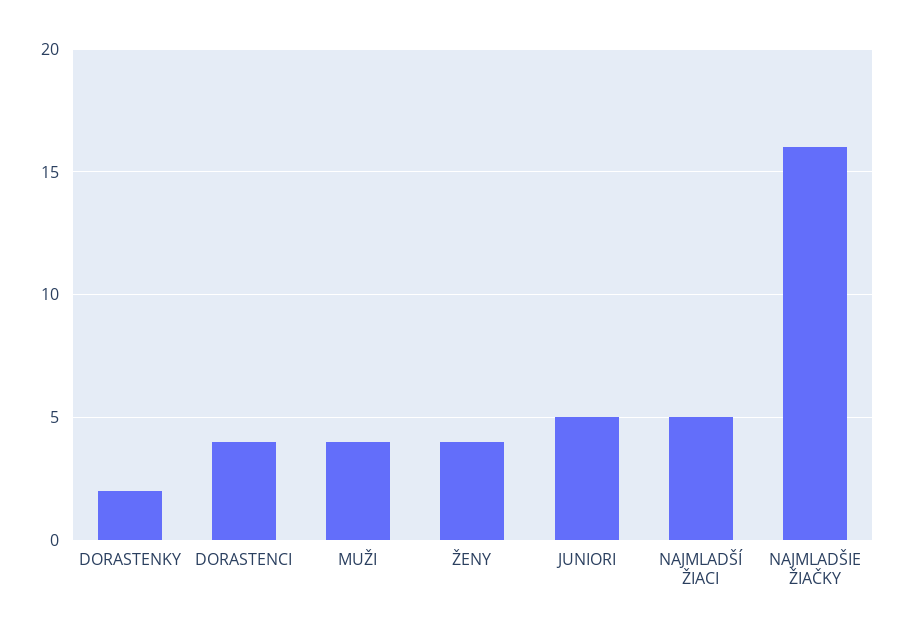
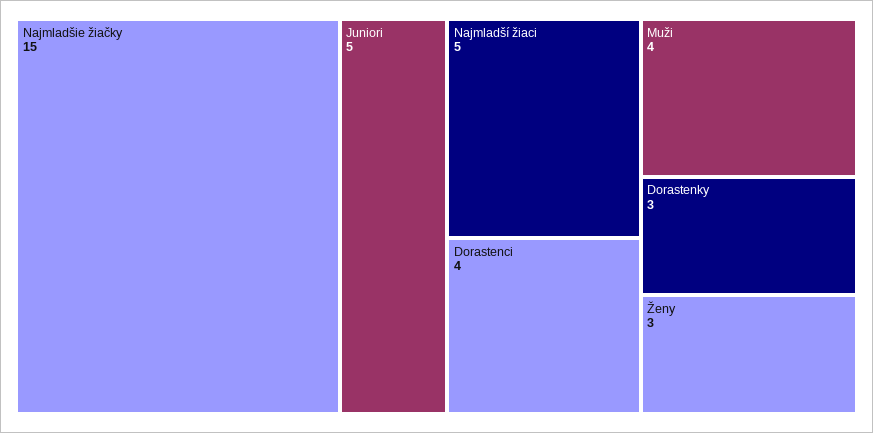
DORASTENKY: 2 -> 3
ŽENY: 4 -> 3
NAJMLADŠIE ŽIAČKY: 16 -> 15

